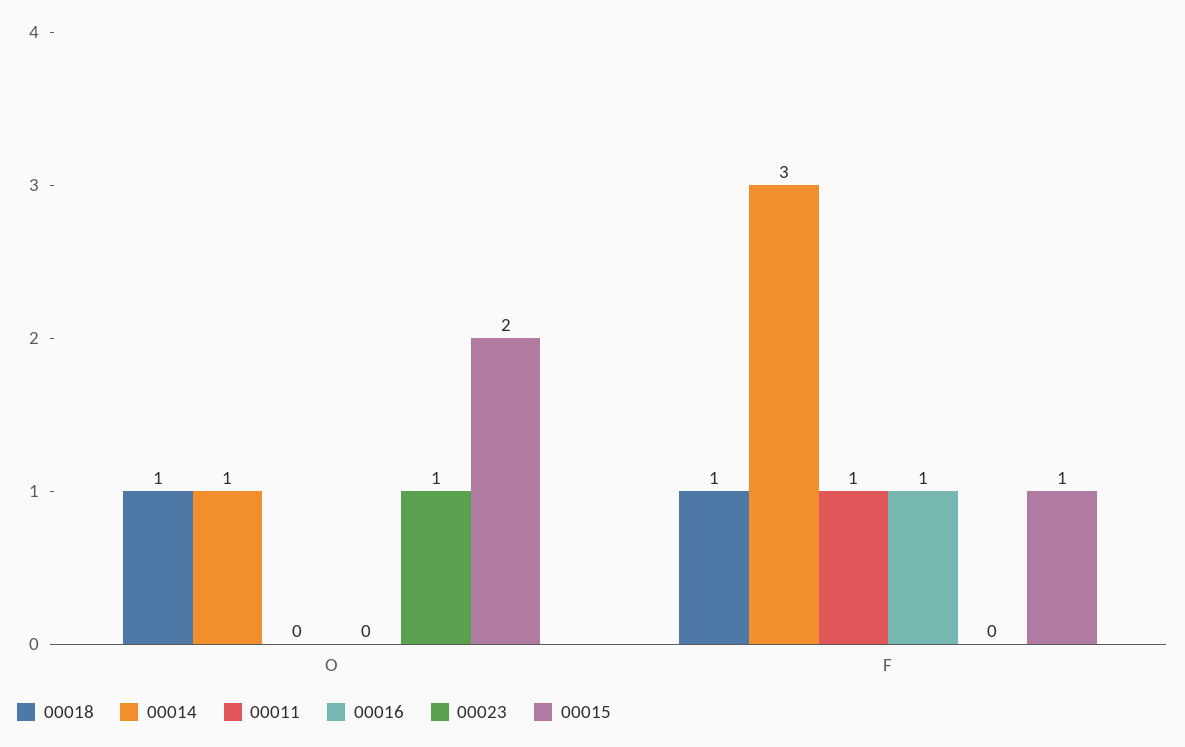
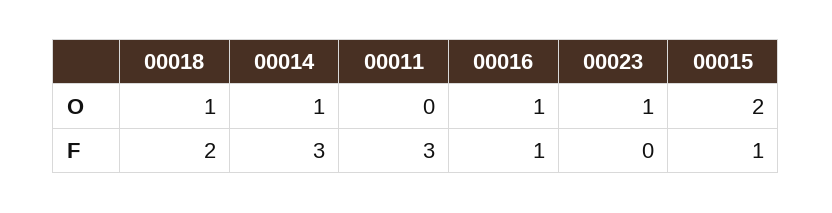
00016, O: 0 -> 1
00018, F: 1 -> 2
00011, F: 1 -> 3

